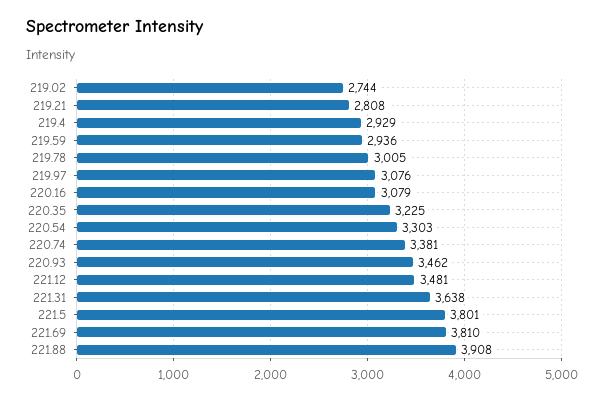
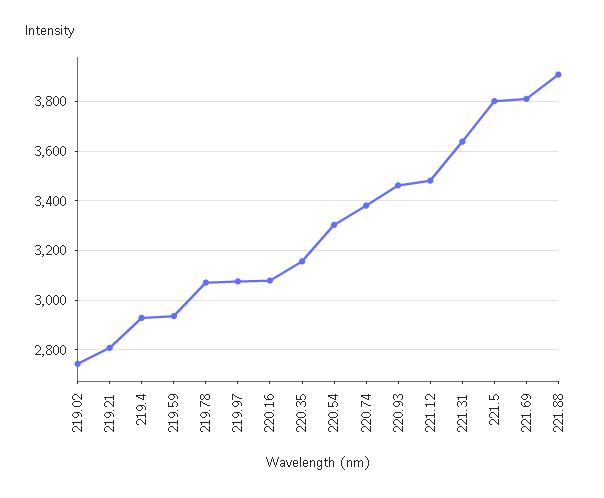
219.78: 3005 -> 3075
220.35: 3225 -> 3150

